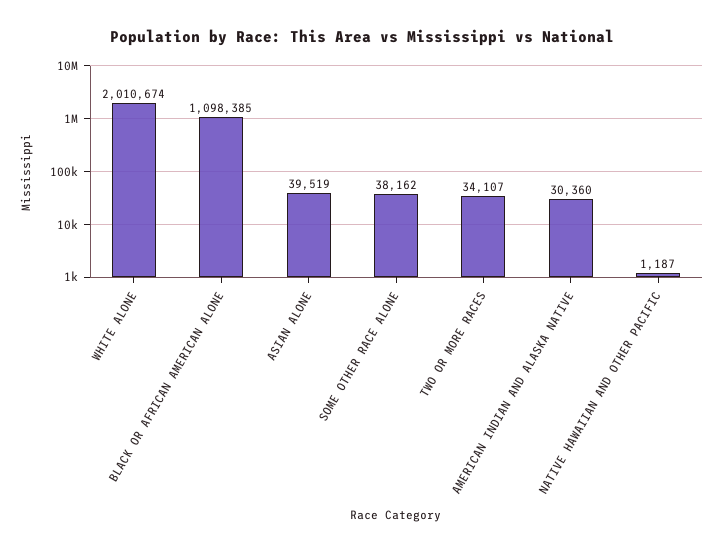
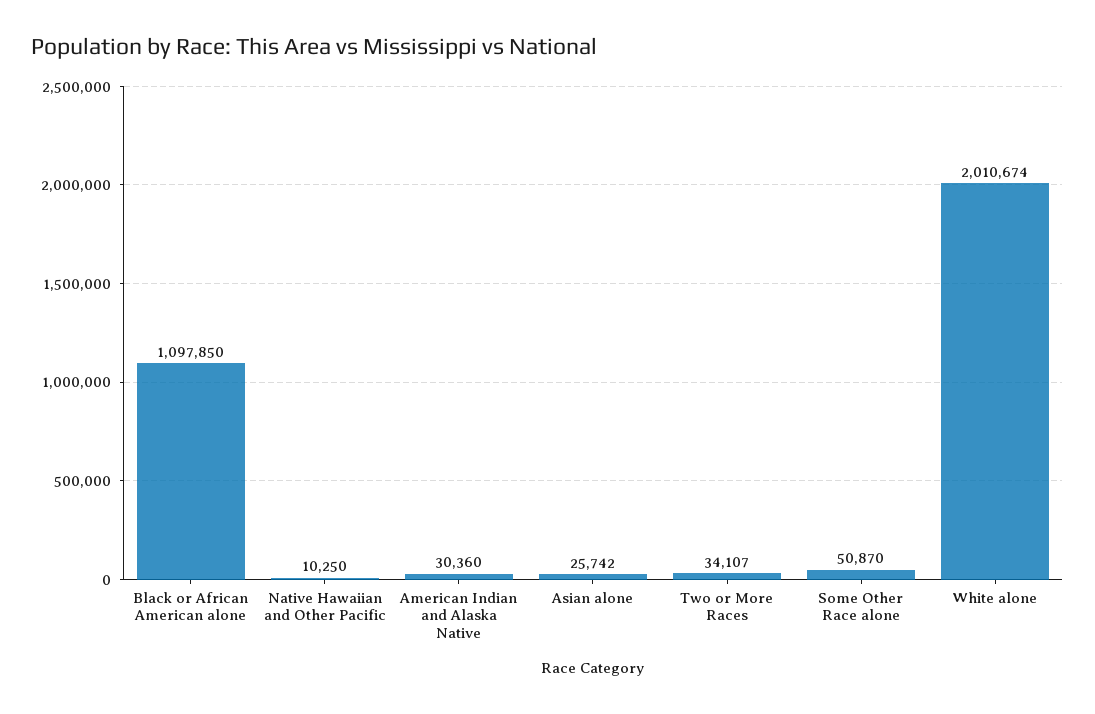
BLACK OR AFRICAN AMERICAN ALONE: 1098385 -> 1097850
ASIAN ALONE: 39519 -> 25742
SOME OTHER RACE ALONE: 38162 -> 50870
NATIVE HAWAIIAN AND OTHER PACIFIC: 1187 -> 10250

